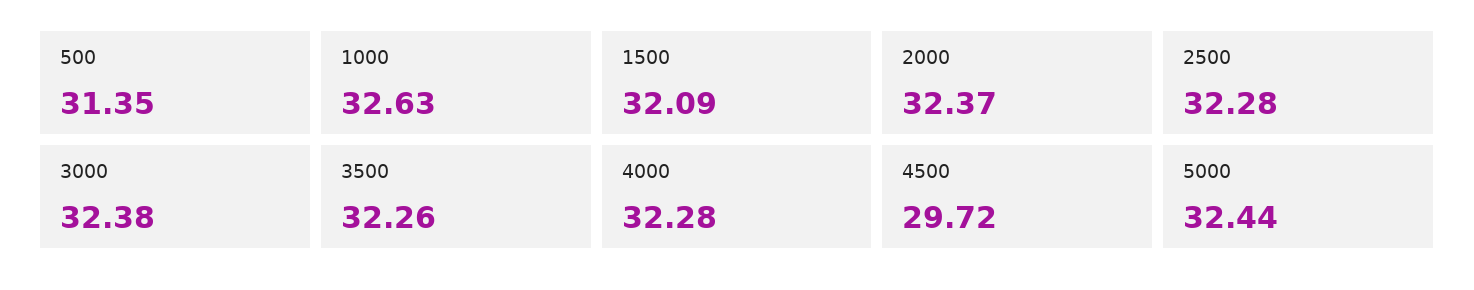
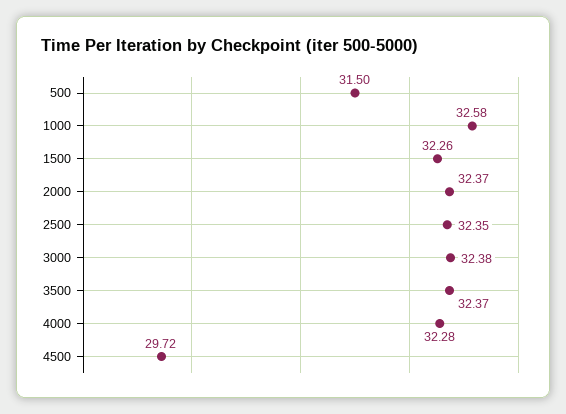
500: 31.35 -> 31.5
1000: 32.63 -> 32.58
1500: 32.09 -> 32.26
2500: 32.28 -> 32.35
3500: 32.26 -> 32.37
5000: 32.44 -> none

